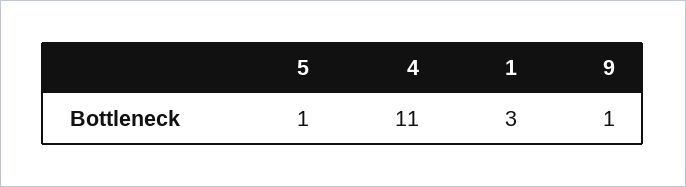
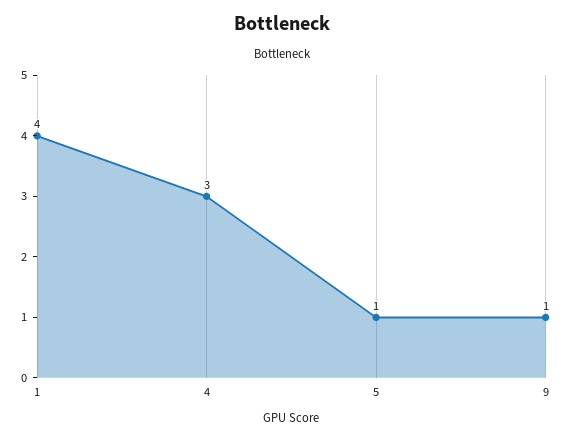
4: 11 -> 3
1: 3 -> 4

